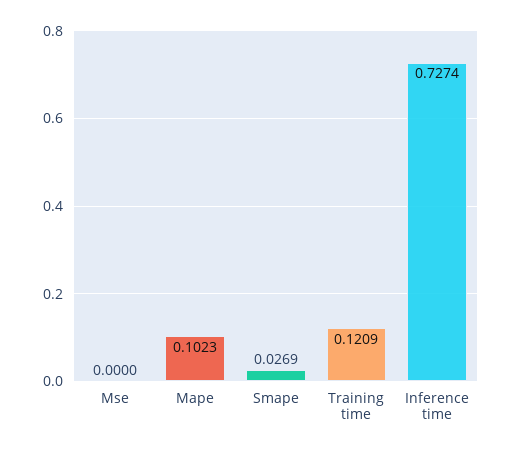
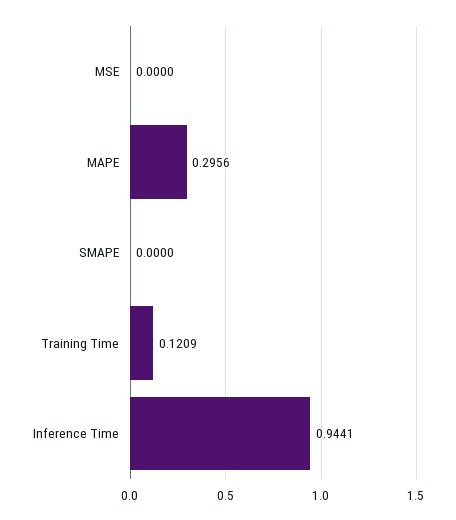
Mape: 0.1023 -> 0.2956
Smape: 0.0269 -> 0
Inference time: 0.7274 -> 0.9441

